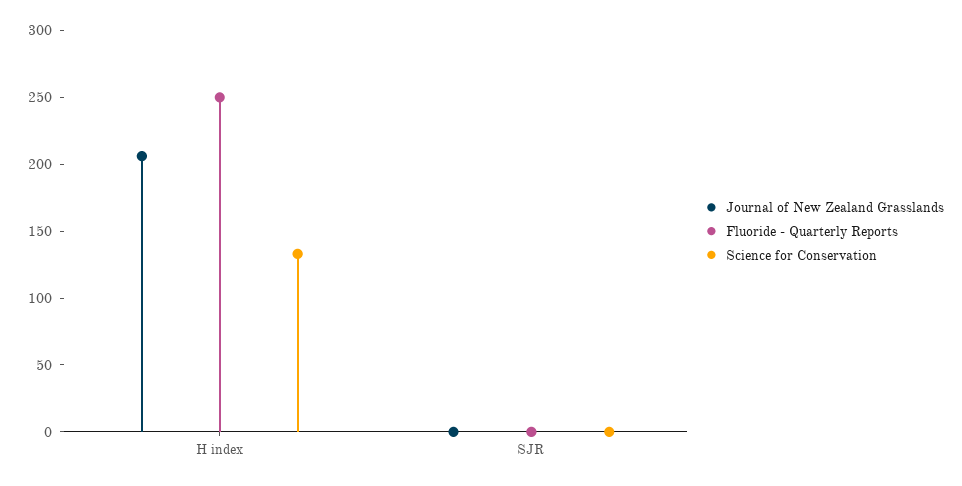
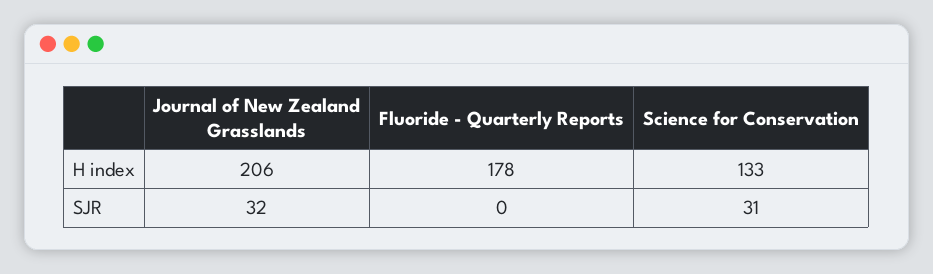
Fluoride - Quarterly Reports, H index: 250 -> 178
Journal of New Zealand Grasslands, SJR: 0 -> 32
Science for Conservation, SJR: 0 -> 31

